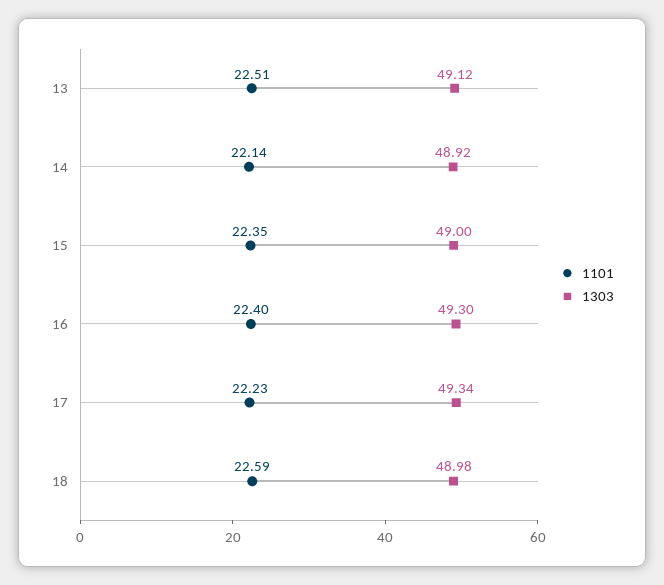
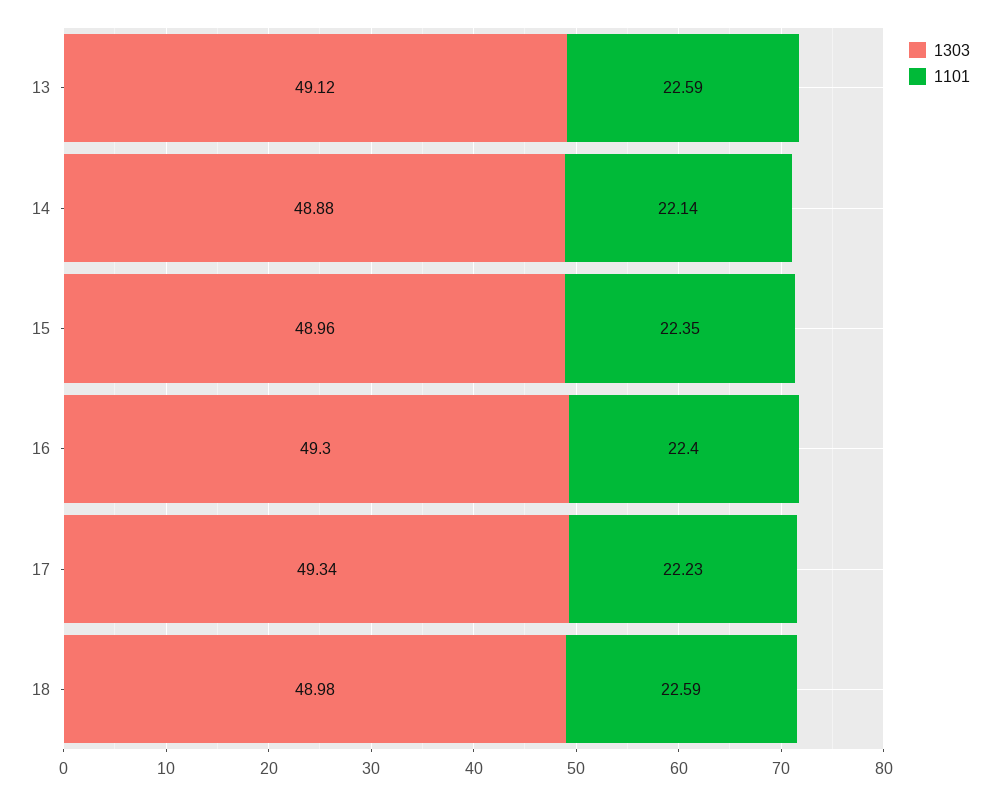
1101, 13: 22.51 -> 22.59
1303, 14: 48.92 -> 48.88
1303, 15: 49 -> 48.96

